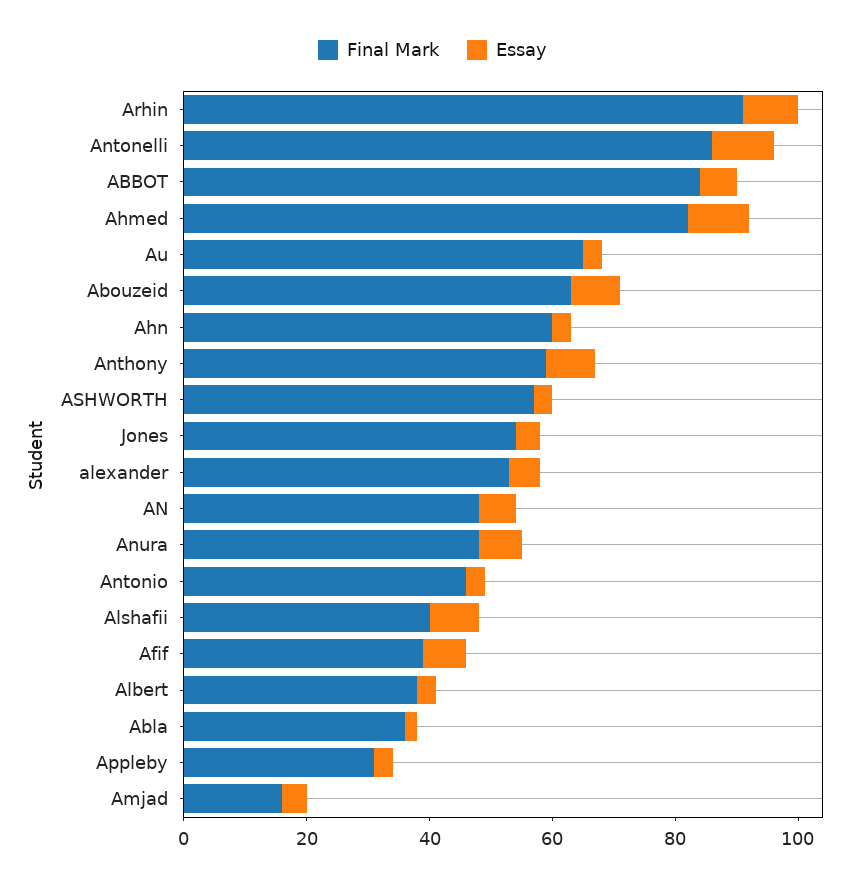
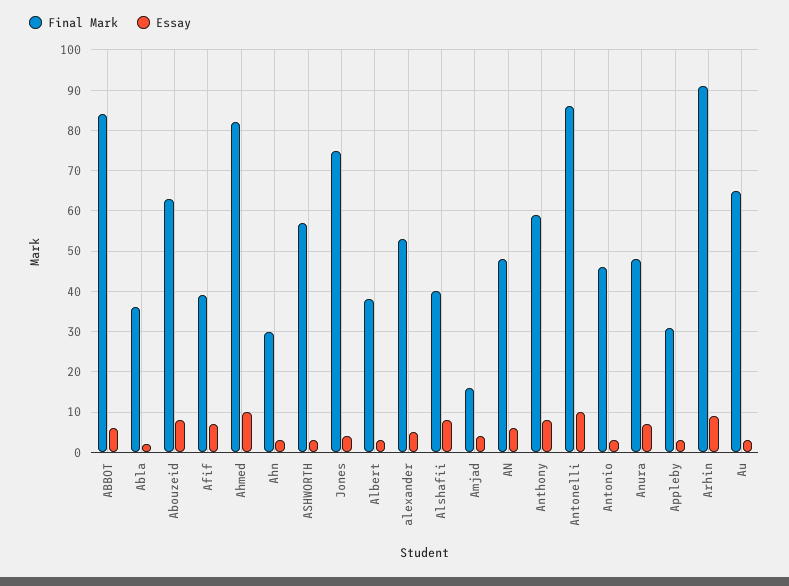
Final Mark, Ahn: 60 -> 30
Final Mark, Jones: 55 -> 75

